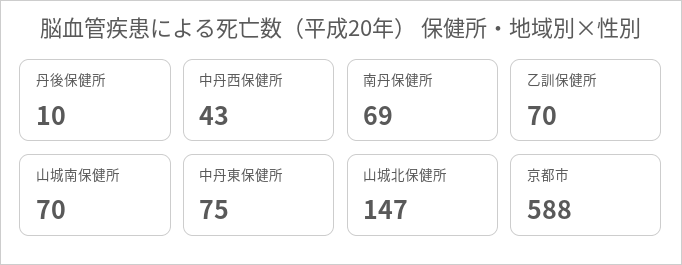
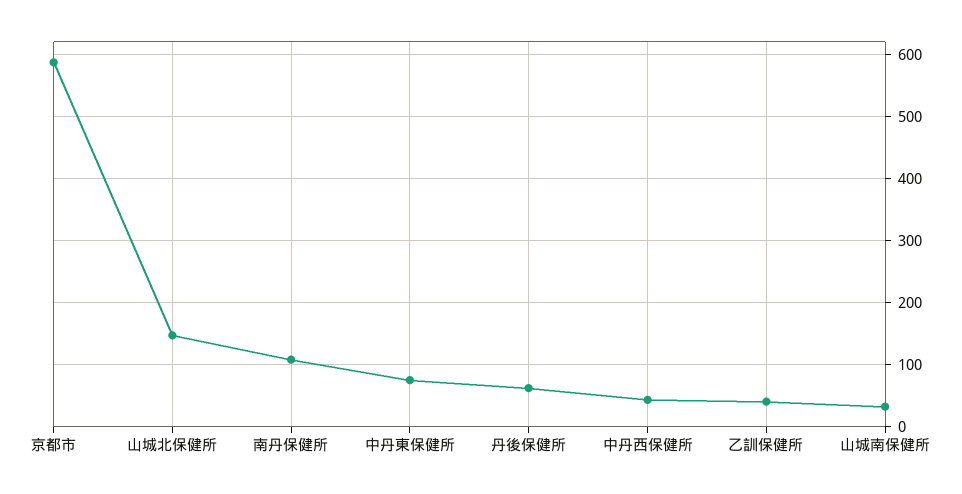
丹後保健所: 10 -> 60
南丹保健所: 69 -> 110
乙訓保健所: 70 -> 40
山城南保健所: 70 -> 30

